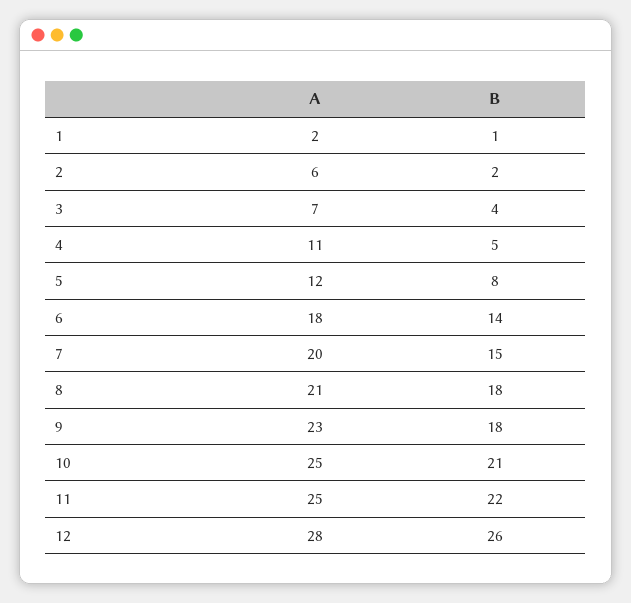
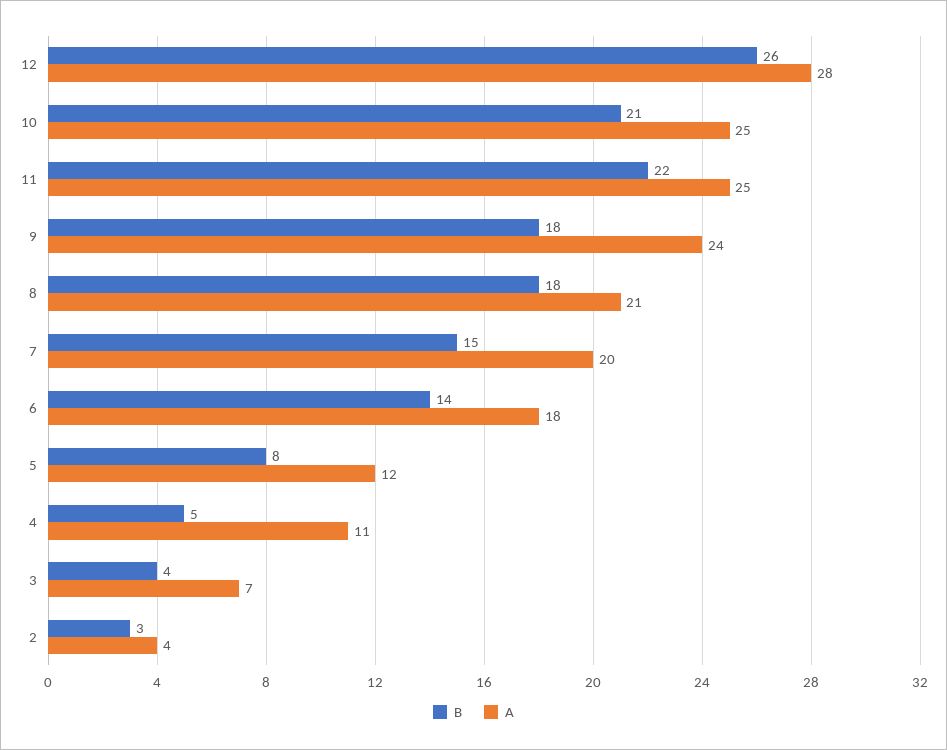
A, 1: 2 -> none
B, 1: 1 -> none
A, 2: 6 -> 4
B, 2: 2 -> 3
A, 9: 23 -> 24

